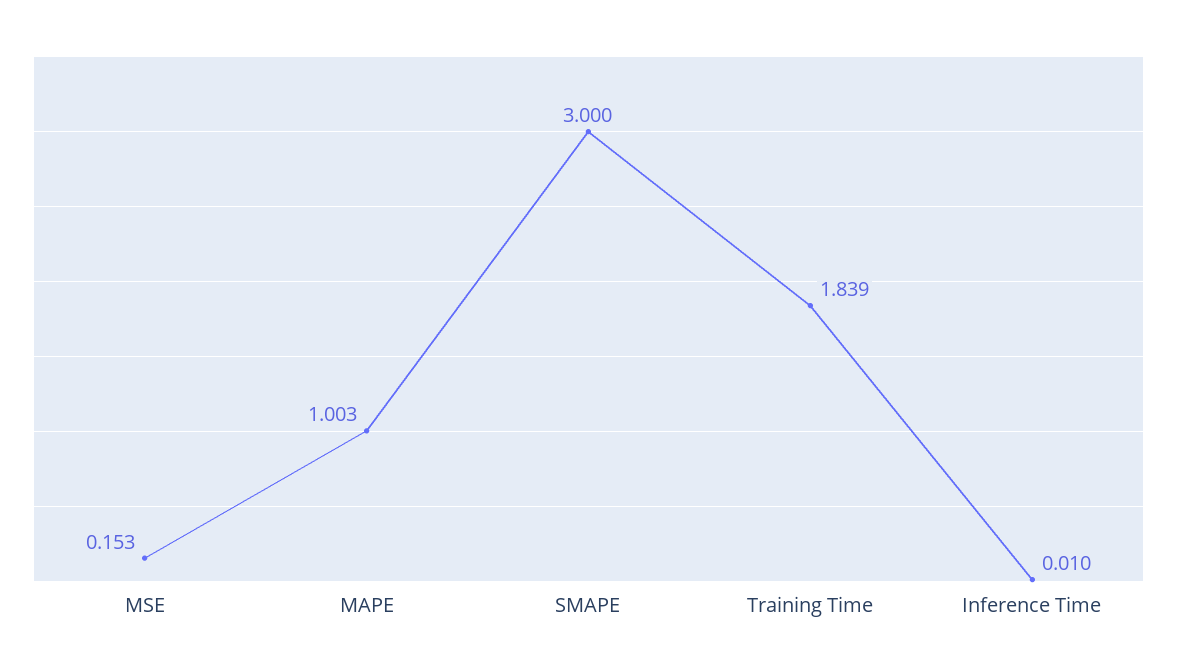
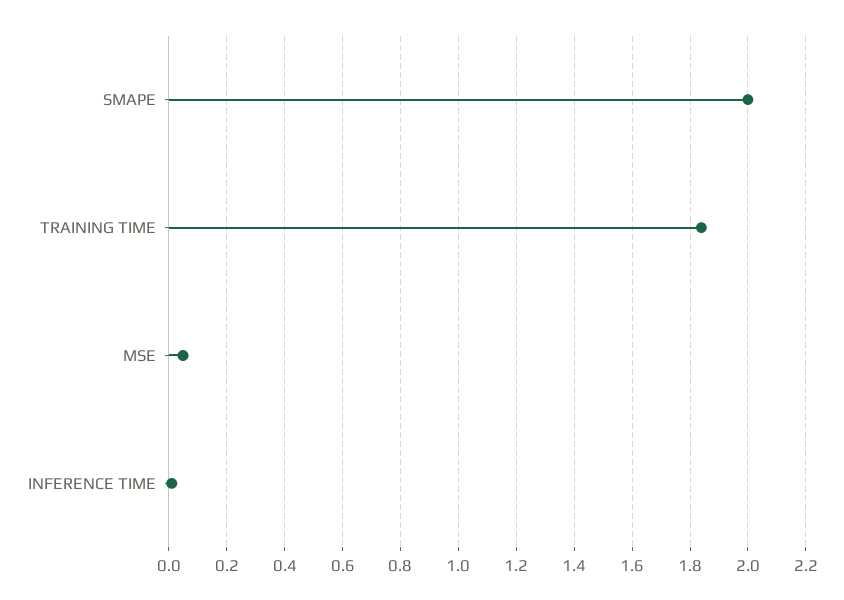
MSE: 0.153 -> 0.05
MAPE: 1.003 -> none
SMAPE: 3 -> 2

